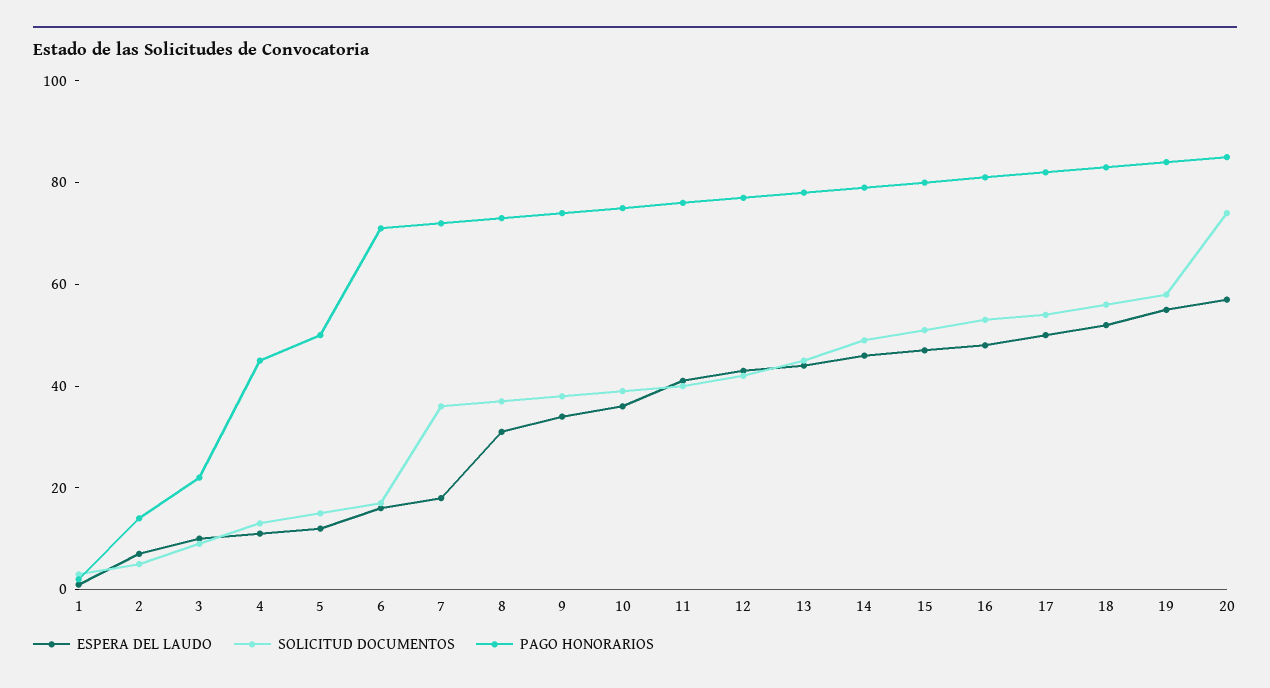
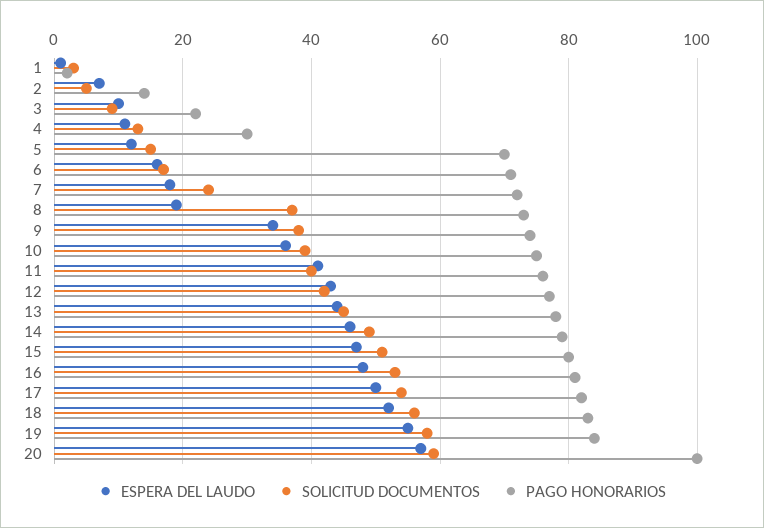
PAGO HONORARIOS, 4: 45 -> 30
PAGO HONORARIOS, 5: 50 -> 70
SOLICITUD DOCUMENTOS, 7: 35 -> 25
ESPERA DEL LAUDO, 8: 30 -> 20
SOLICITUD DOCUMENTOS, 20: 75 -> 60
PAGO HONORARIOS, 20: 85 -> 100

